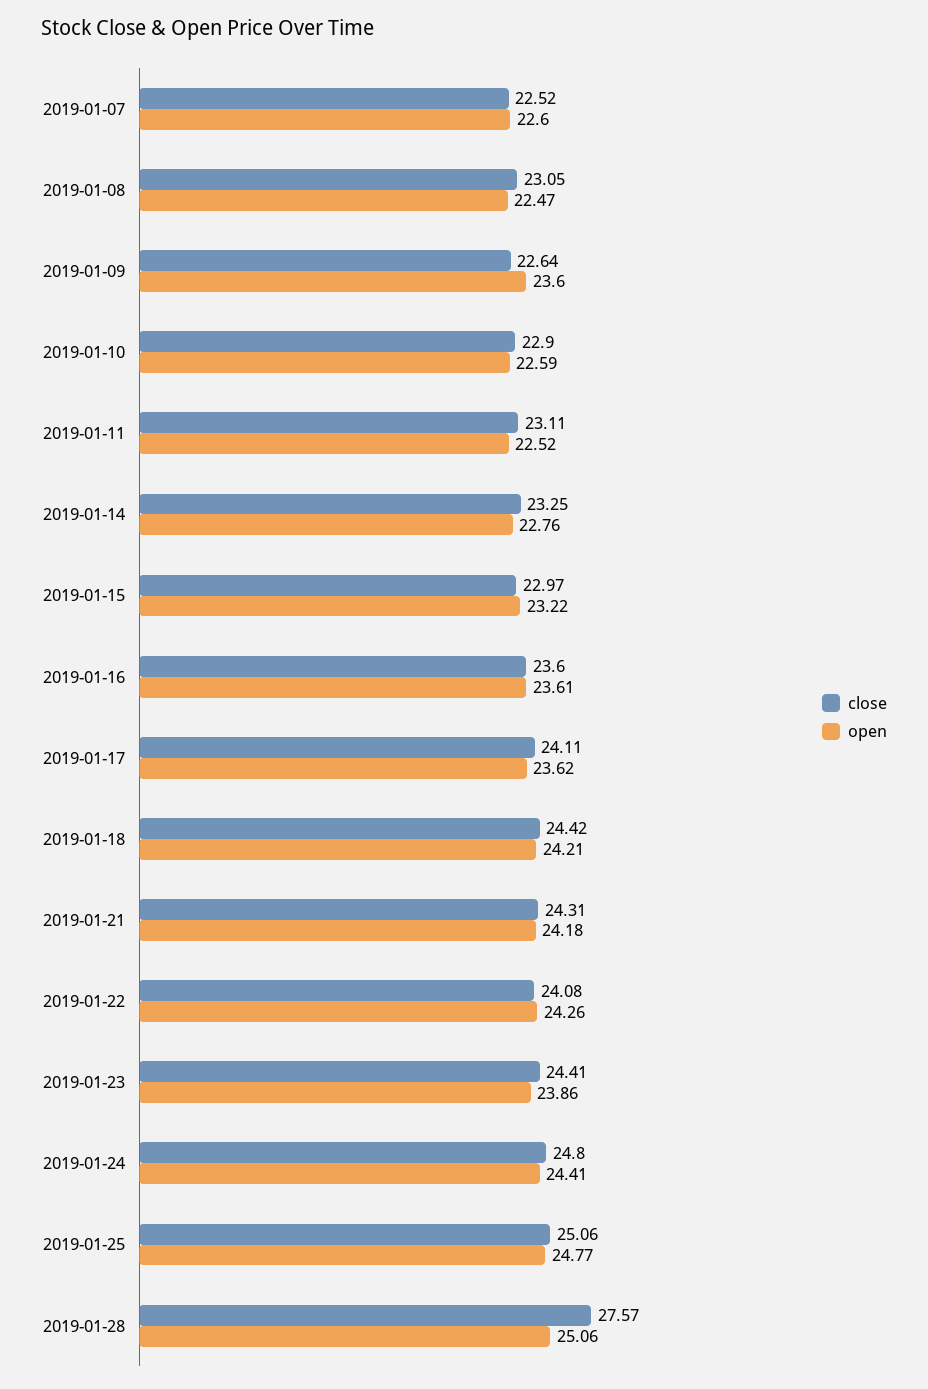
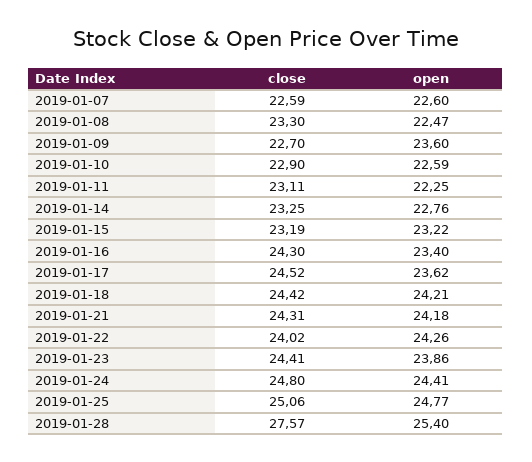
close, 2019-01-07: 22.52 -> 22.59
close, 2019-01-08: 23.05 -> 23.3
close, 2019-01-09: 22.64 -> 22.7
open, 2019-01-11: 22.52 -> 22.25
close, 2019-01-15: 22.97 -> 23.19
close, 2019-01-16: 23.6 -> 24.3
open, 2019-01-16: 23.61 -> 23.4
close, 2019-01-17: 24.11 -> 24.52
close, 2019-01-22: 24.08 -> 24.02
open, 2019-01-28: 25.06 -> 25.4

